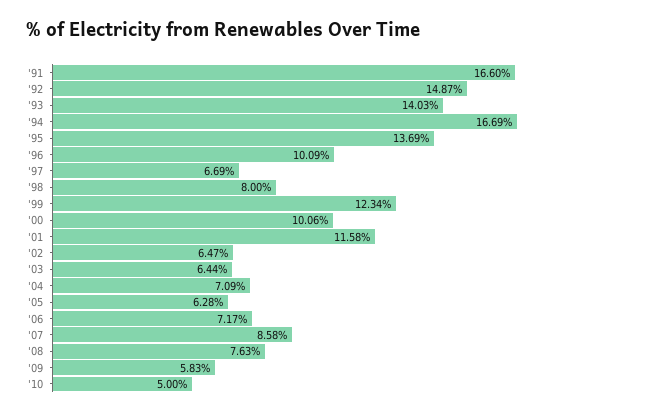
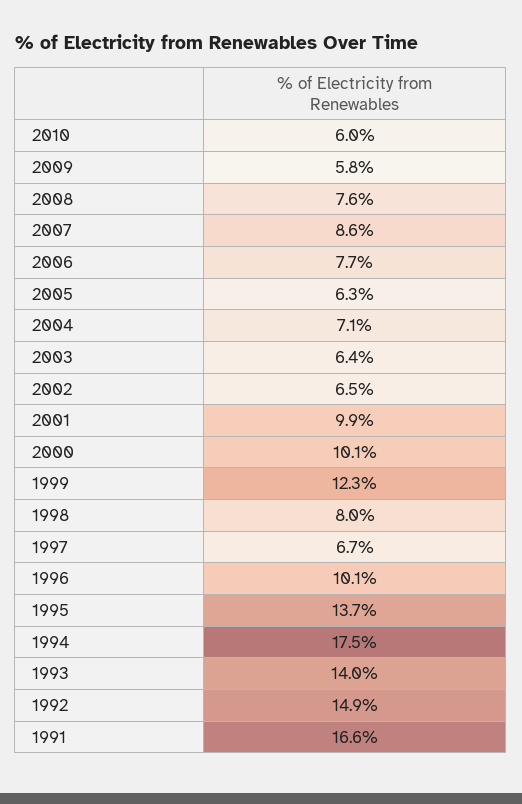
'94: 16.69 -> 17.5
'01: 11.58 -> 9.9
'06: 7.17 -> 7.7
'10: 5 -> 6

